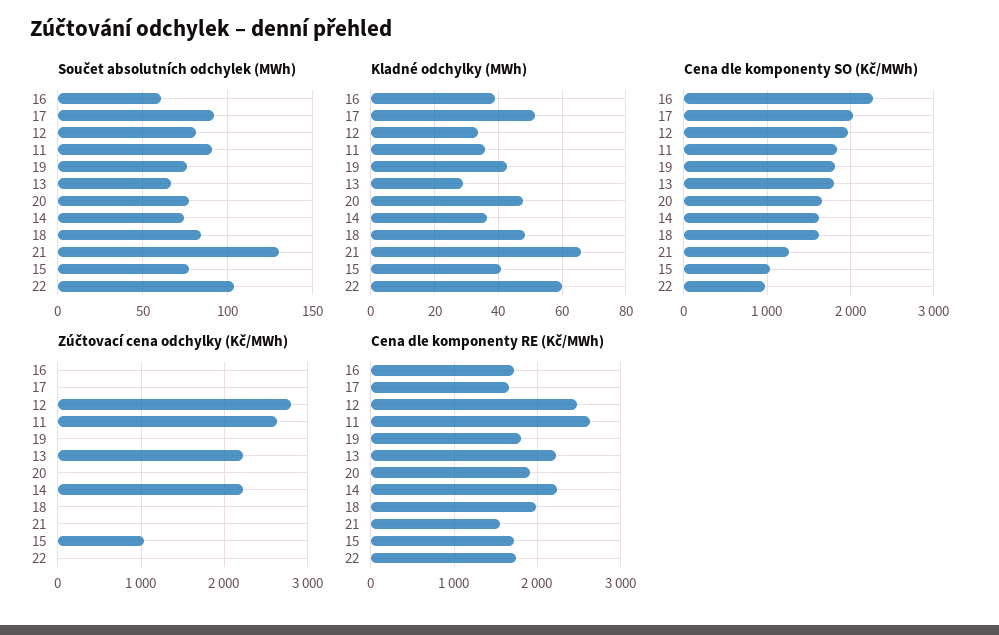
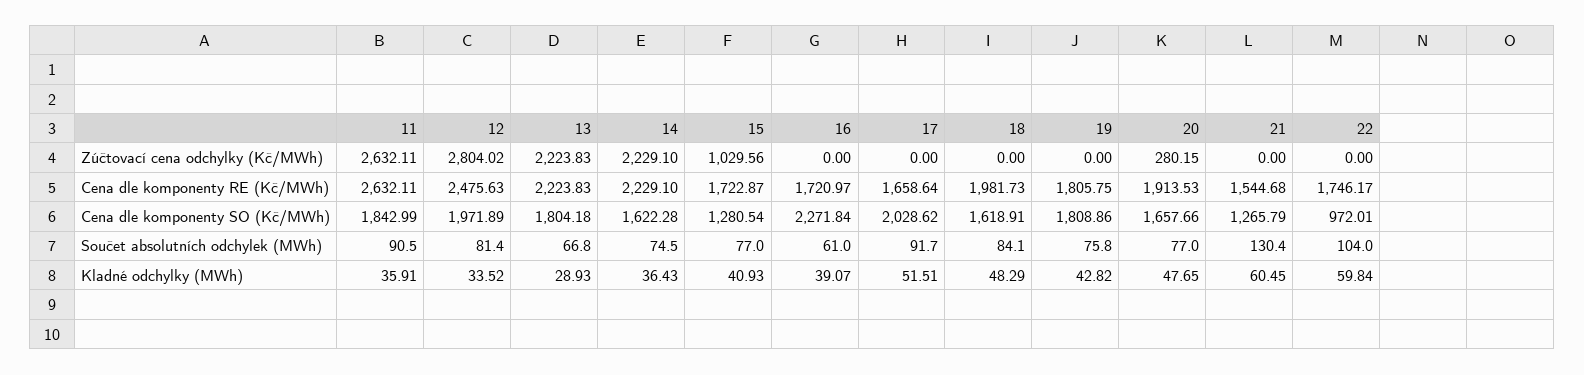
Kladné odchylky (MWh), 21: 66 -> 60.45
Cena dle komponenty SO (Kč/MWh), 15: 1000 -> 1280.54
Zúčtovací cena odchylky (Kč/MWh), 20: 0 -> 280.15

